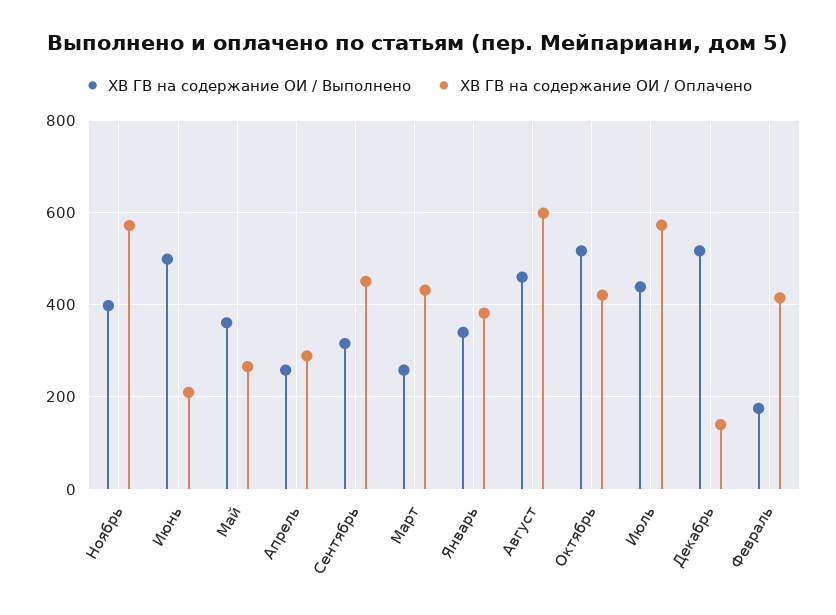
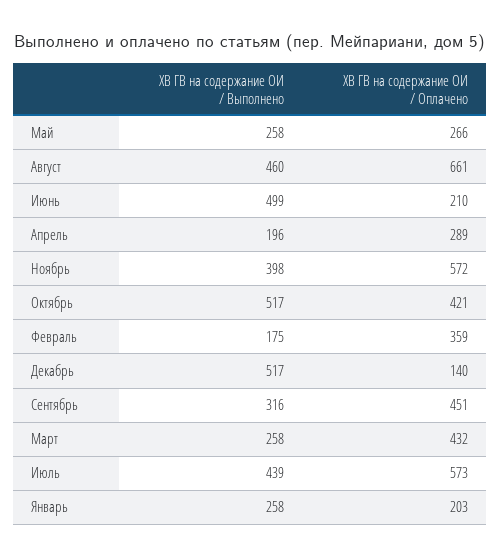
ХВ ГВ на содержание ОИ / Выполнено, Май: 360 -> 258
ХВ ГВ на содержание ОИ / Выполнено, Апрель: 260 -> 196
ХВ ГВ на содержание ОИ / Выполнено, Январь: 340 -> 258
ХВ ГВ на содержание ОИ / Оплачено, Январь: 380 -> 203
ХВ ГВ на содержание ОИ / Оплачено, Август: 600 -> 661
ХВ ГВ на содержание ОИ / Оплачено, Февраль: 420 -> 359

